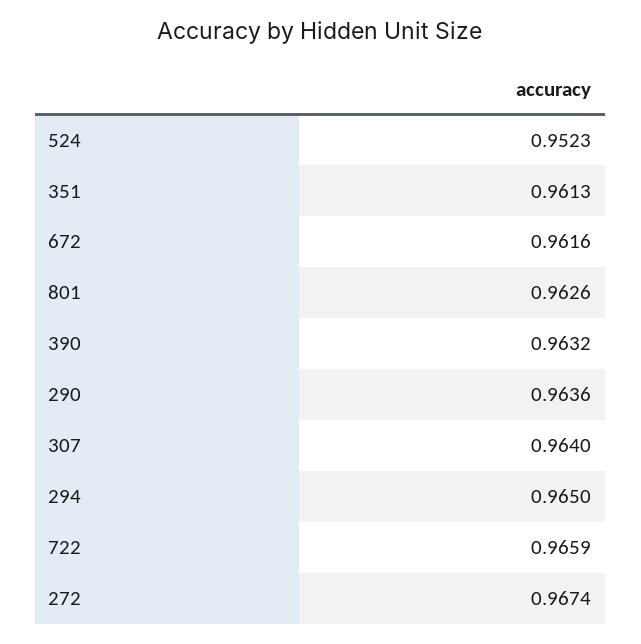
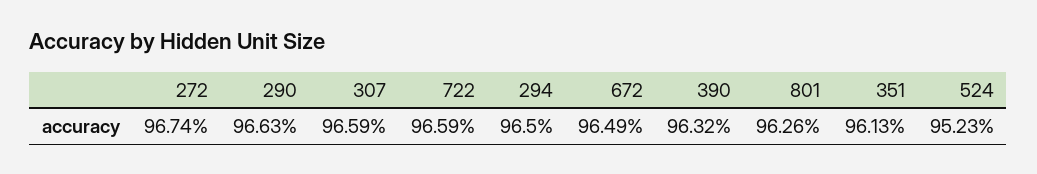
672: 0.9616 -> 0.9649
290: 0.9636 -> 0.9663
307: 0.964 -> 0.9659

